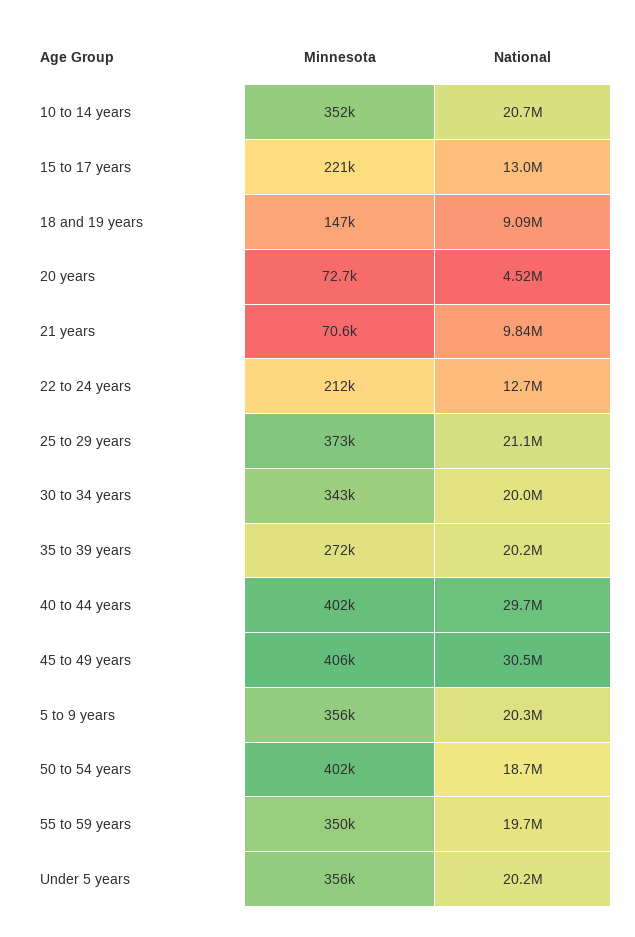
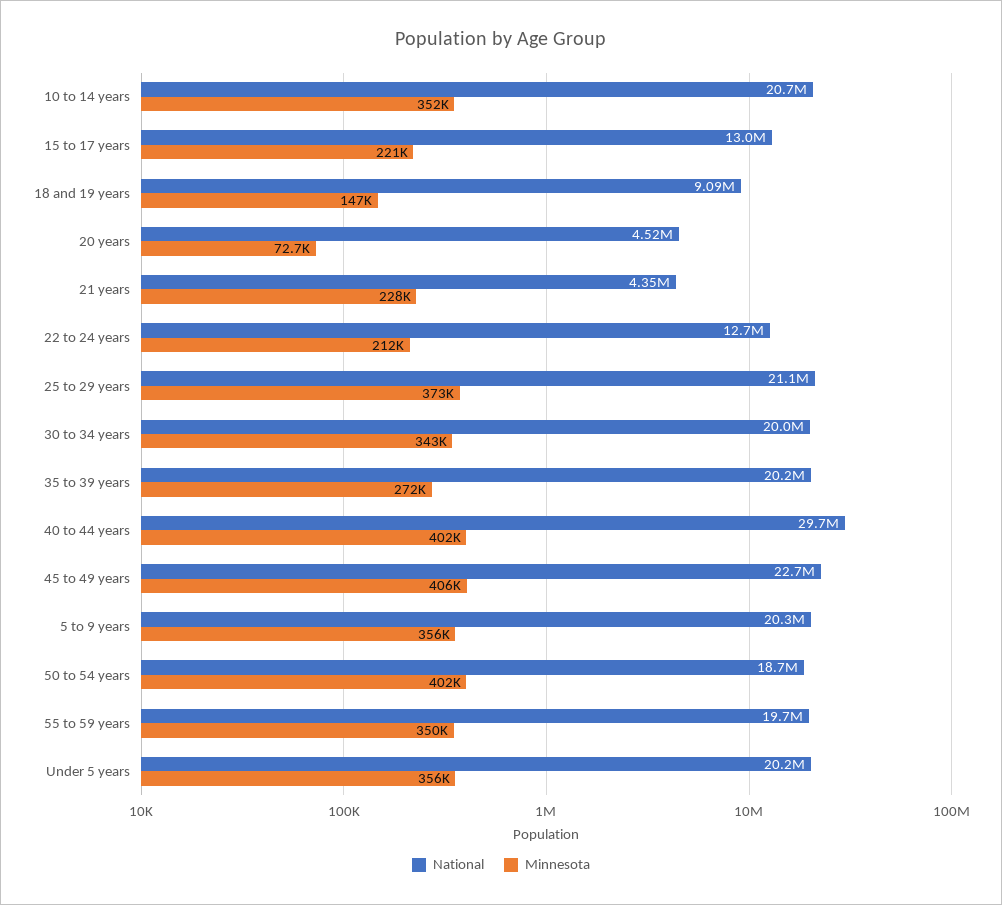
Minnesota, 21 years: 70600 -> 228000
National, 21 years: 9840000 -> 4350000
National, 45 to 49 years: 30500000 -> 22700000

